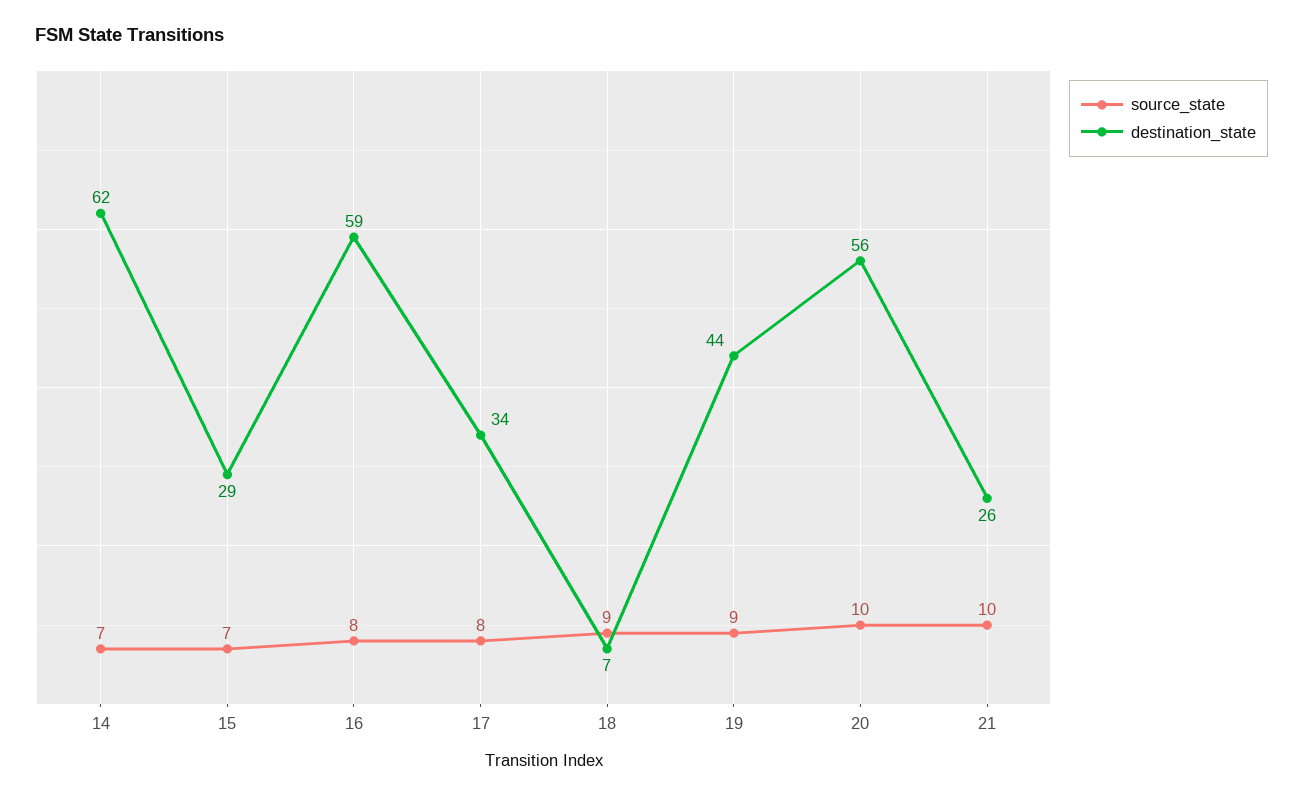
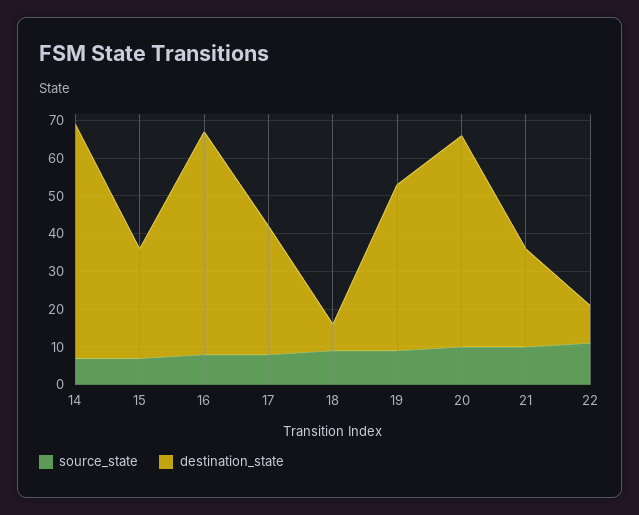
source_state, 22: none -> 10
destination_state, 22: none -> 10

